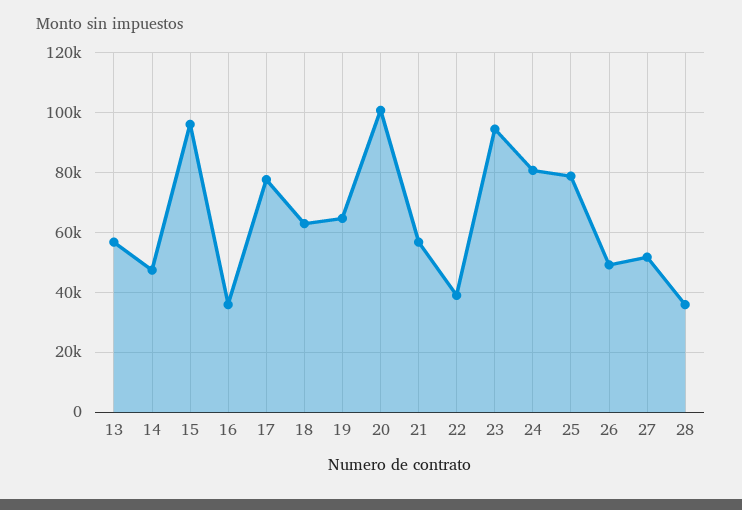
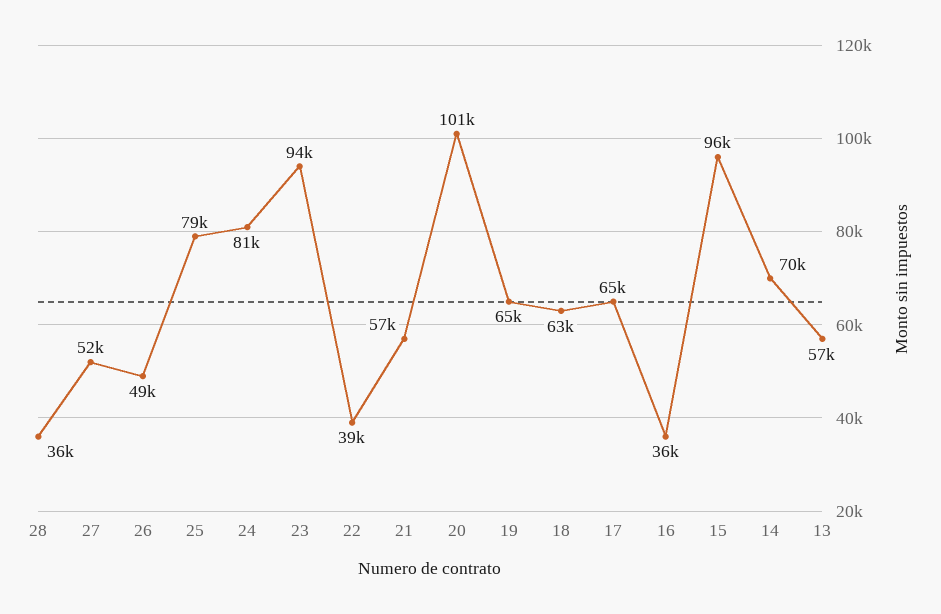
14: 47500 -> 70000
17: 77500 -> 65000

